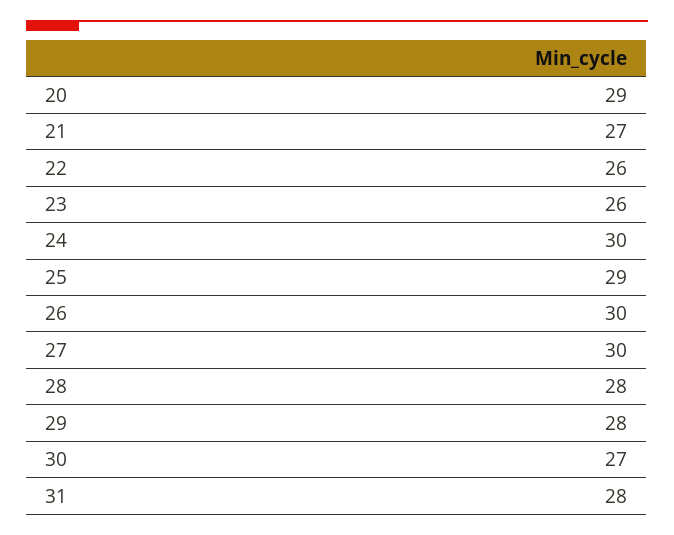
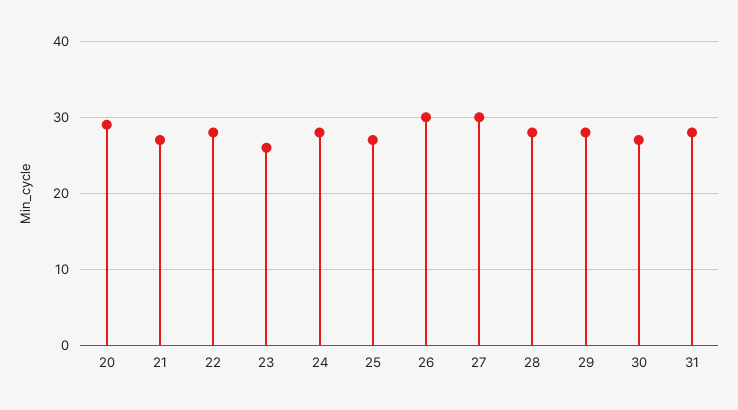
22: 26 -> 28
24: 30 -> 28
25: 29 -> 27

